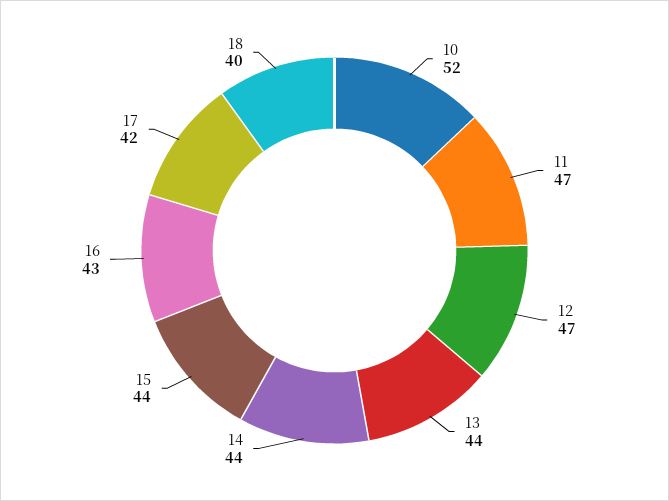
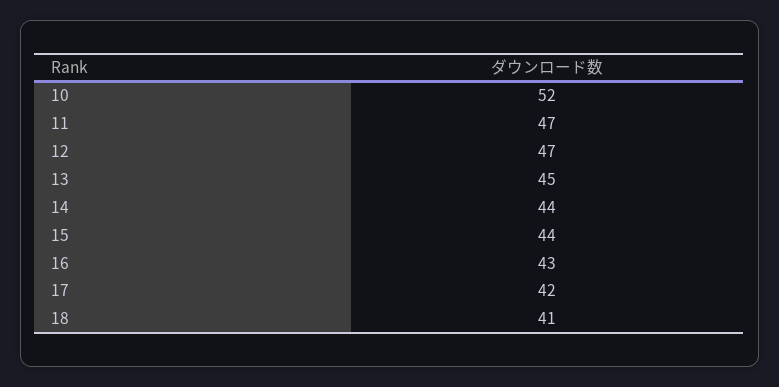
13: 44 -> 45
18: 40 -> 41

